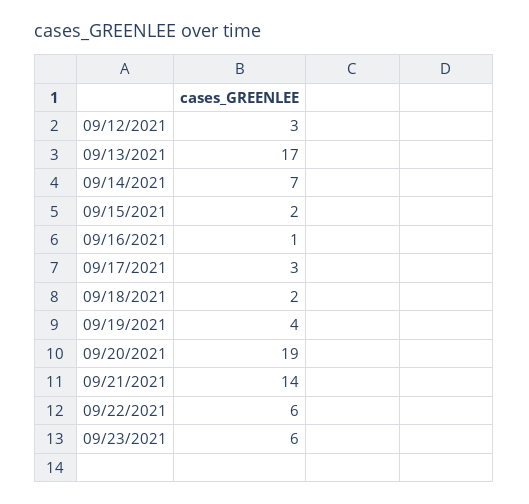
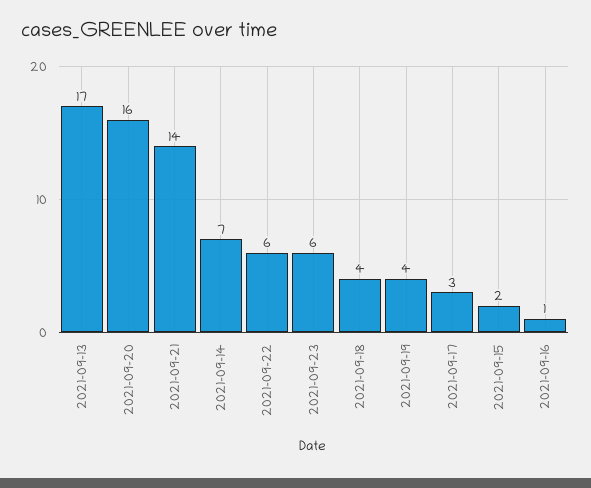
09/12/2021: 3 -> none
09/18/2021: 2 -> 4
09/20/2021: 19 -> 16

